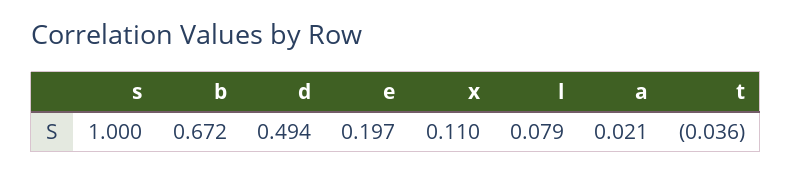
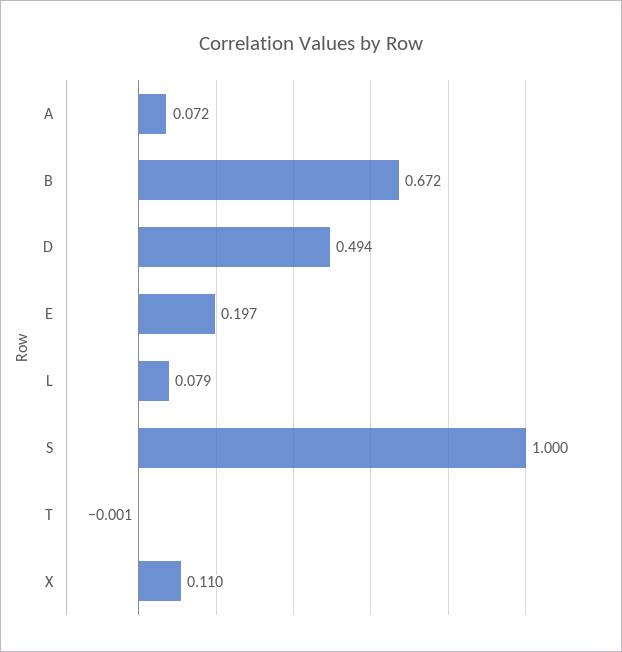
a: 0.021 -> 0.072
t: -0.036 -> -0.001

